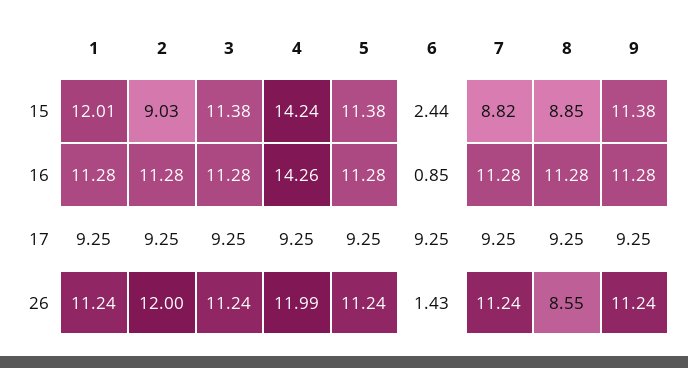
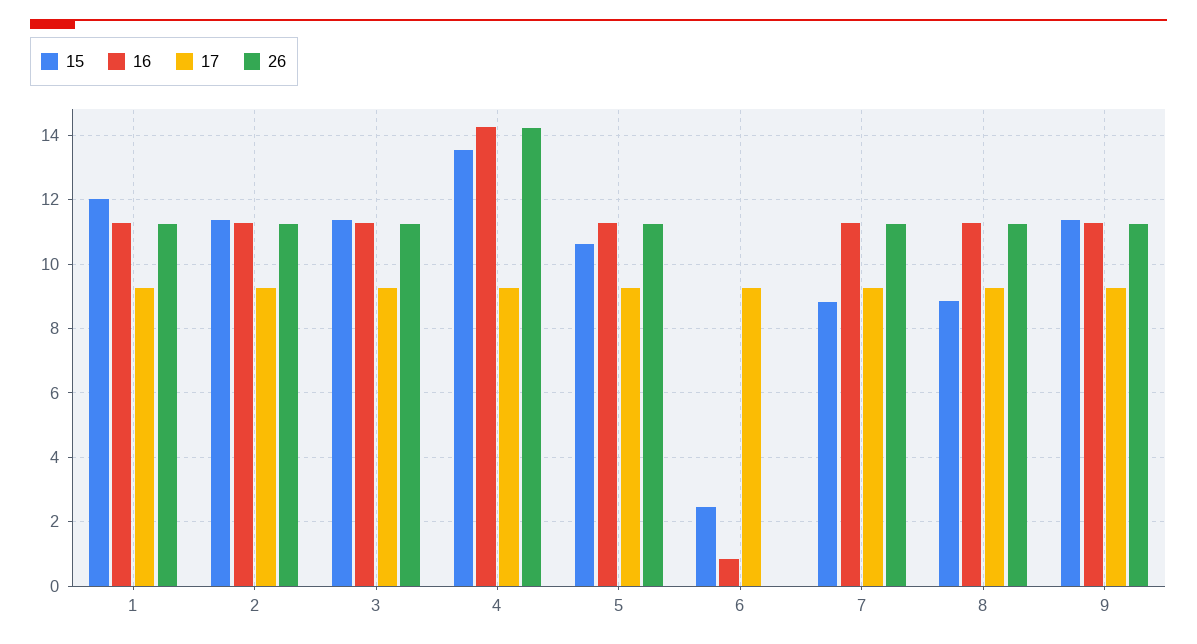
15, 2: 9.03 -> 11.4
15, 4: 14.24 -> 13.6
15, 5: 11.38 -> 10.6
26, 2: 12 -> 11.2
26, 4: 11.99 -> 14.2
26, 6: 1.43 -> 0
26, 8: 8.55 -> 11.2

